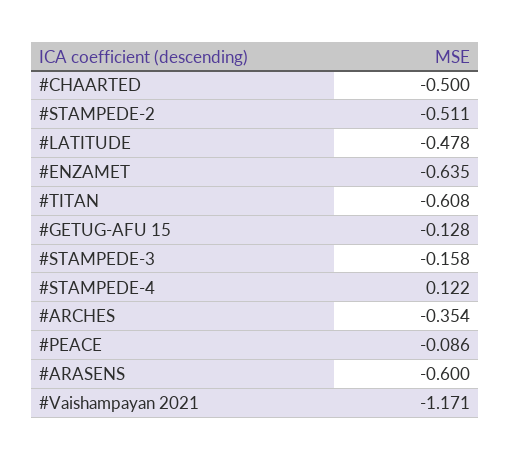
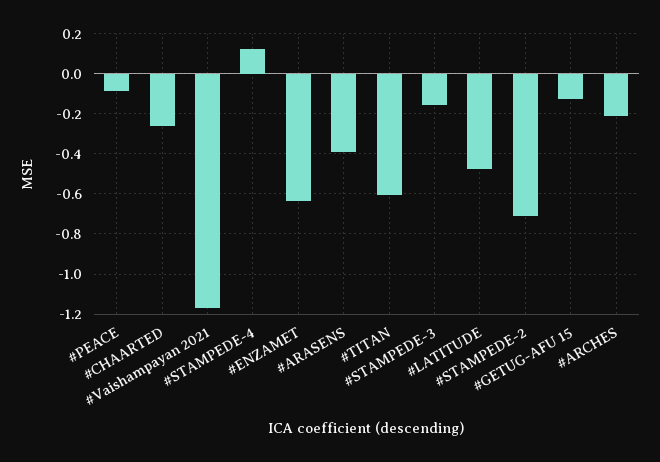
#CHAARTED: -0.5 -> -0.25
#STAMPEDE-2: -0.511 -> -0.7
#ARCHES: -0.354 -> -0.2
#ARASENS: -0.6 -> -0.4

